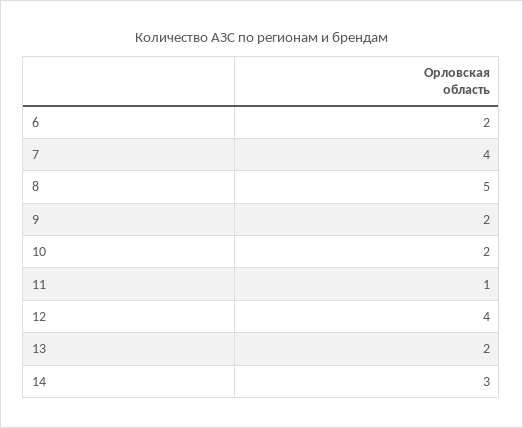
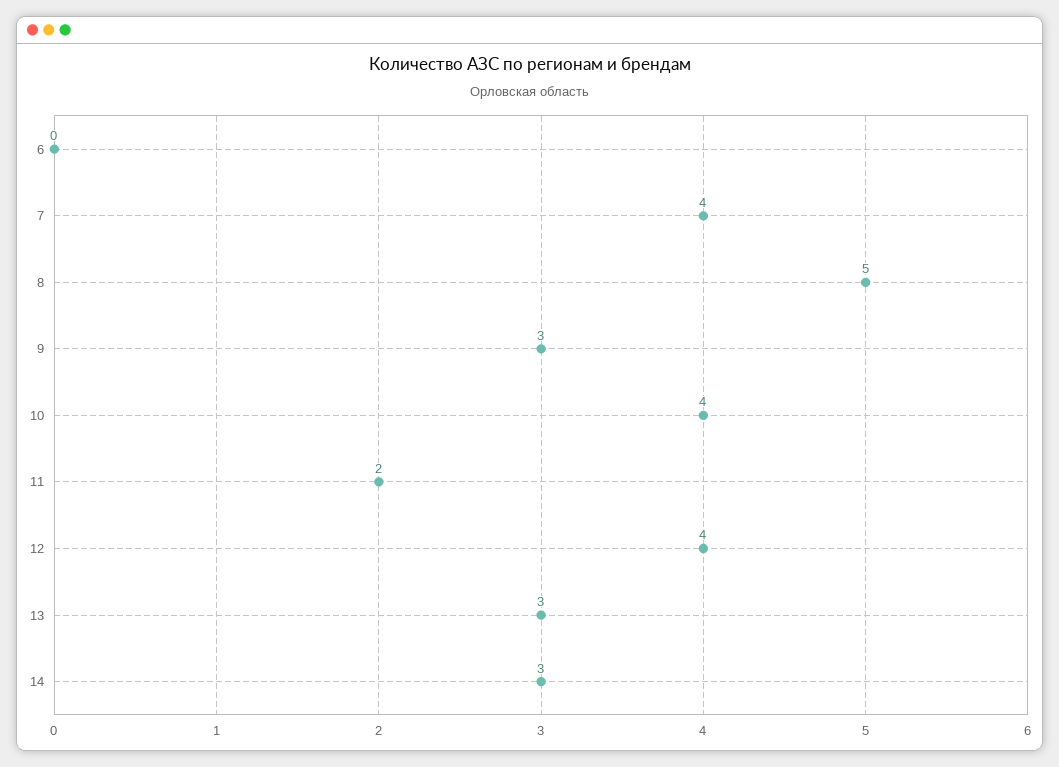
6: 2 -> 0
9: 2 -> 3
10: 2 -> 4
11: 1 -> 2
13: 2 -> 3

